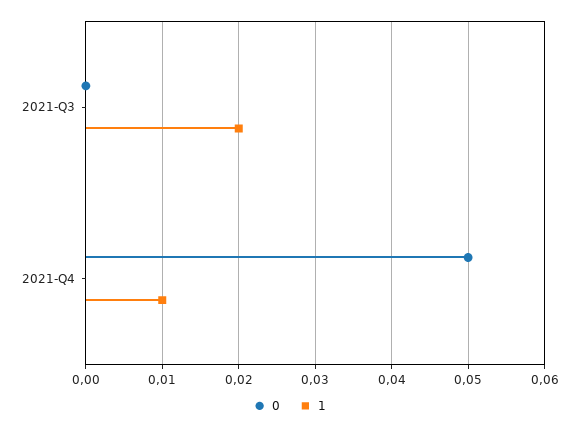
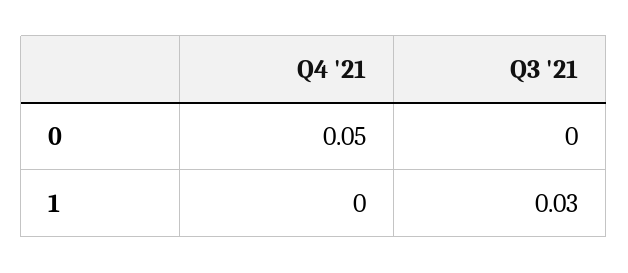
1, 2021-Q3: 0.02 -> 0.03
1, 2021-Q4: 0.01 -> 0

